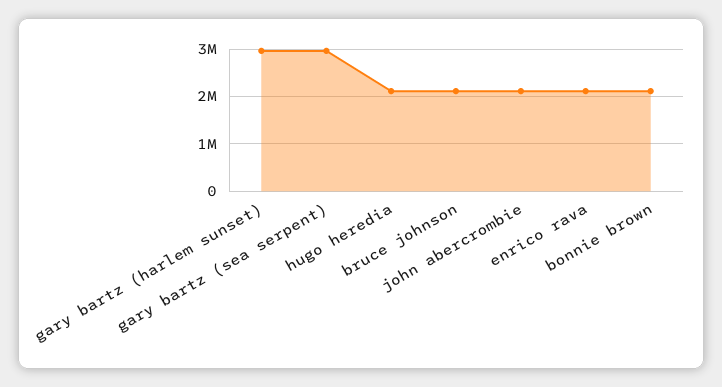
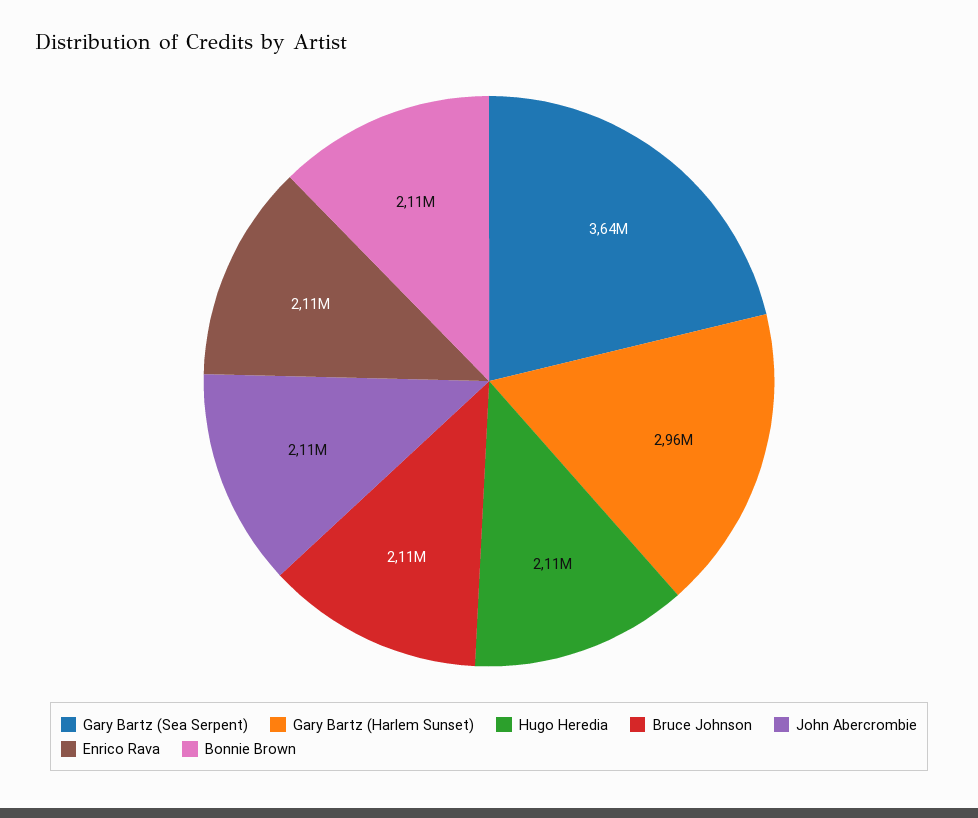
gary bartz (sea serpent): 3000000 -> 3640000

